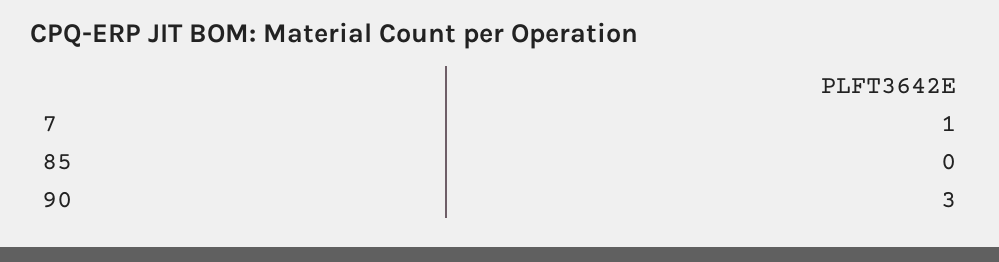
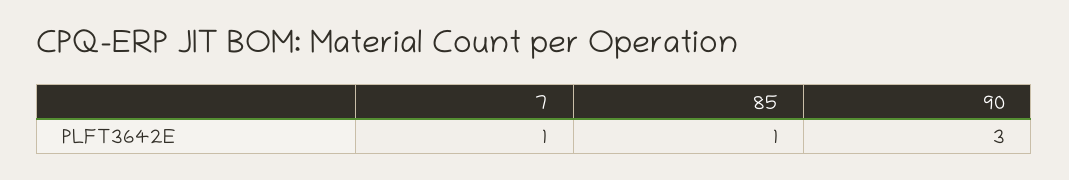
85: 0 -> 1

